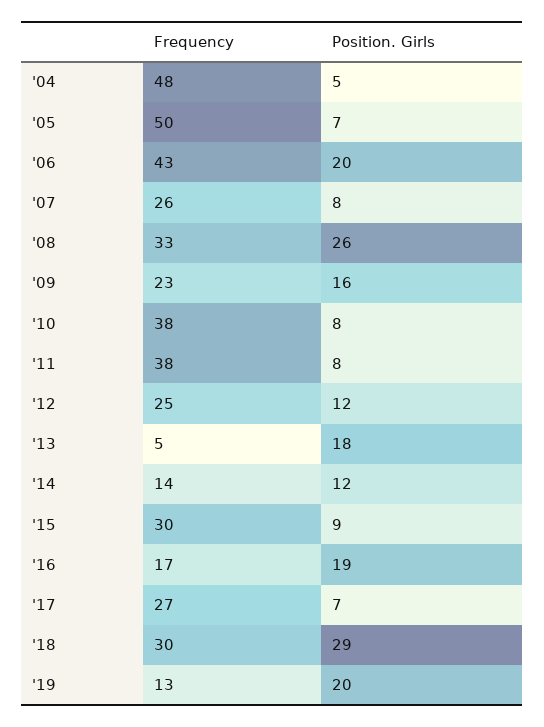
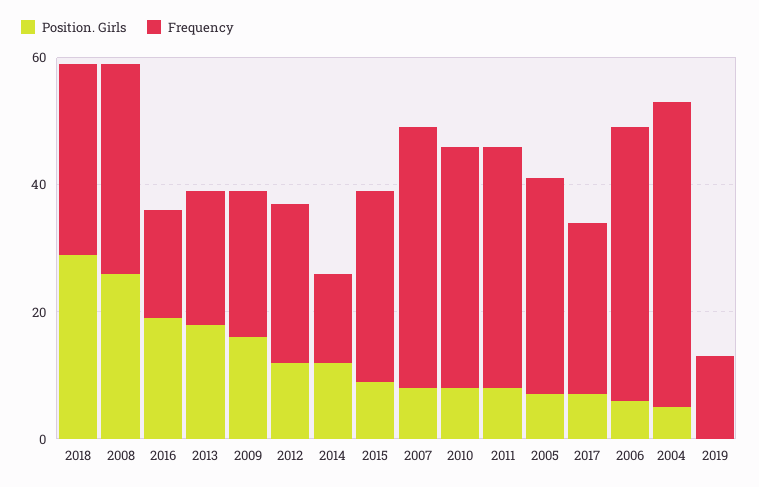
Frequency, '05: 50 -> 35
Position. Girls, '06: 20 -> 5
Frequency, '07: 26 -> 40
Frequency, '13: 5 -> 20
Position. Girls, '19: 20 -> 0

